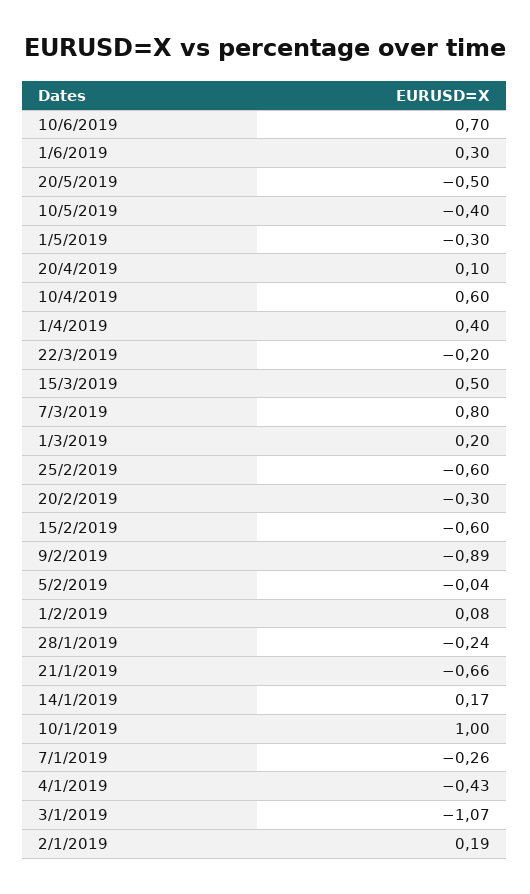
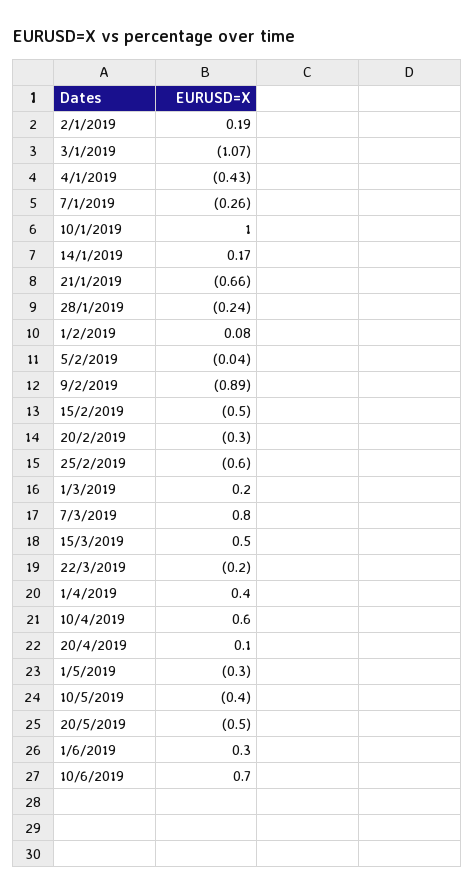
15/2/2019: -0.6 -> -0.5

